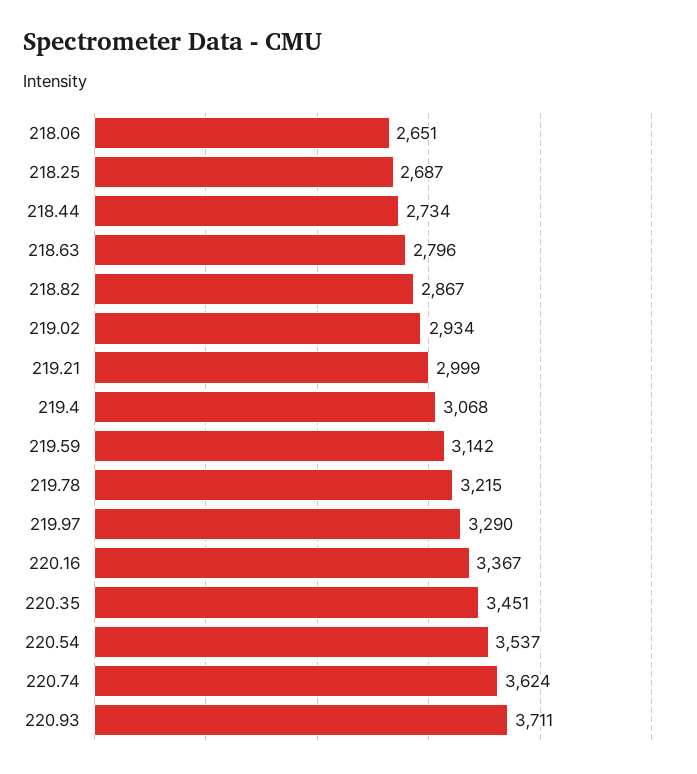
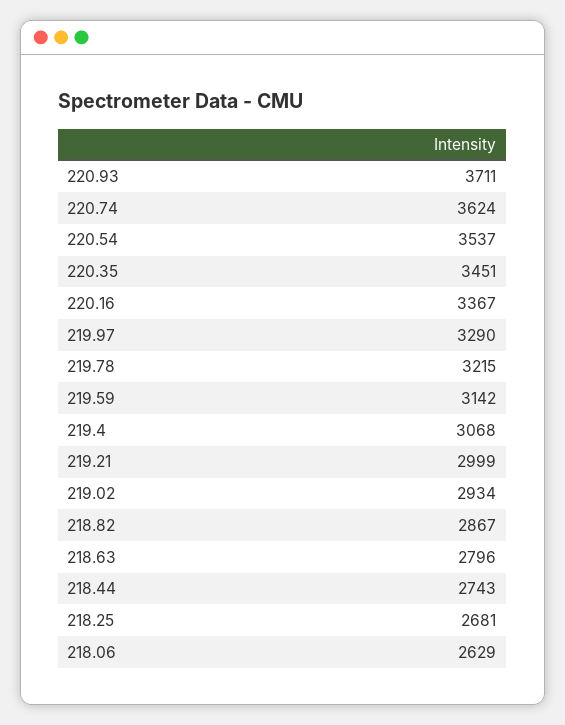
218.06: 2651 -> 2629
218.25: 2687 -> 2681
218.44: 2734 -> 2743

